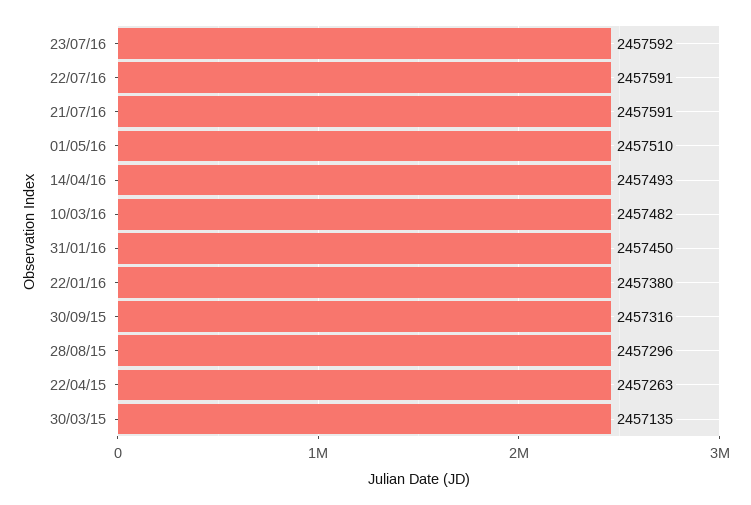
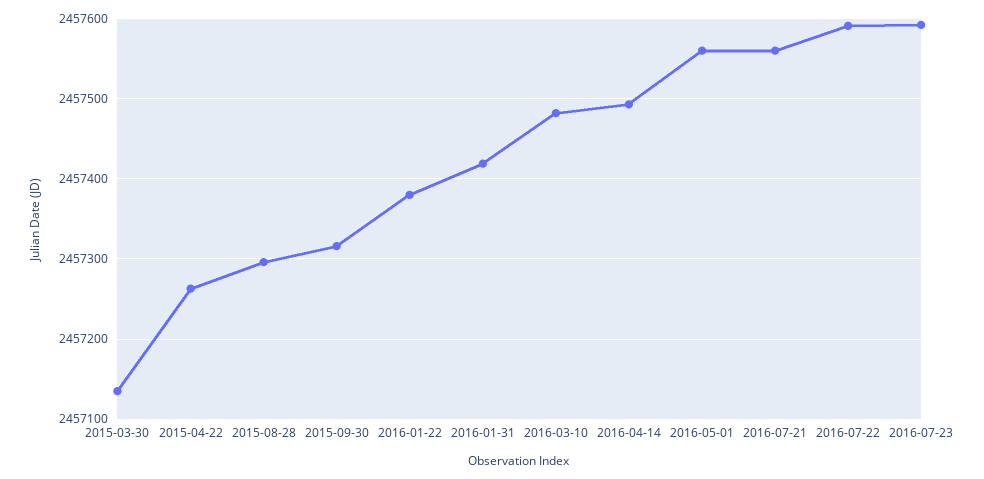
21/07/16: 2457591 -> 2457560
01/05/16: 2457510 -> 2457560
31/01/16: 2457450 -> 2457420

